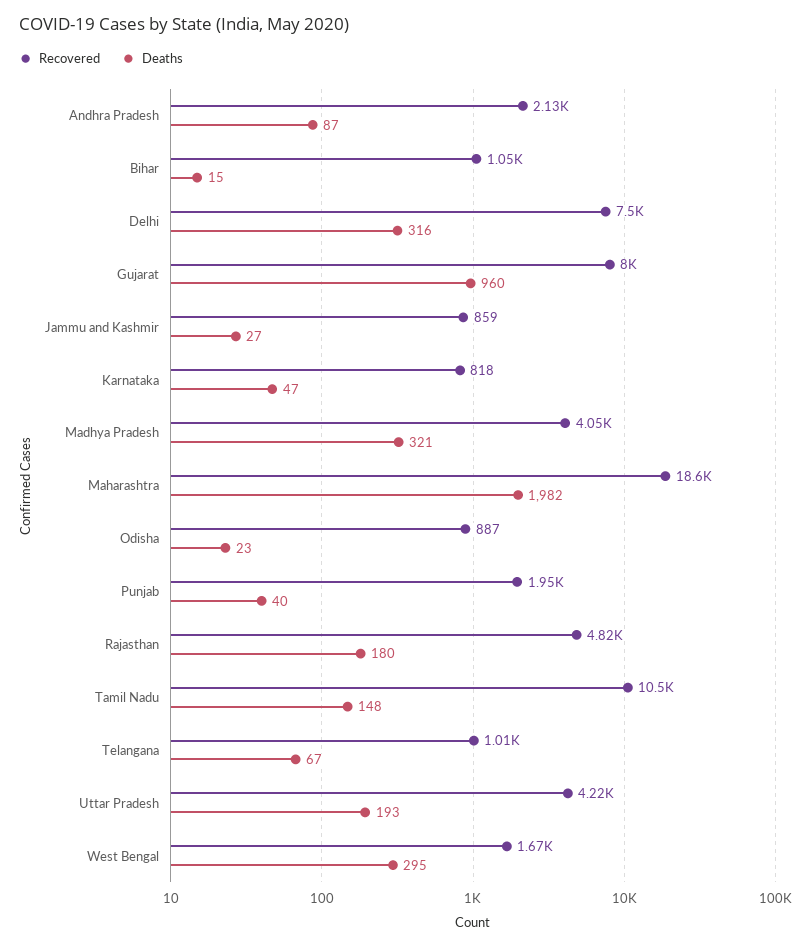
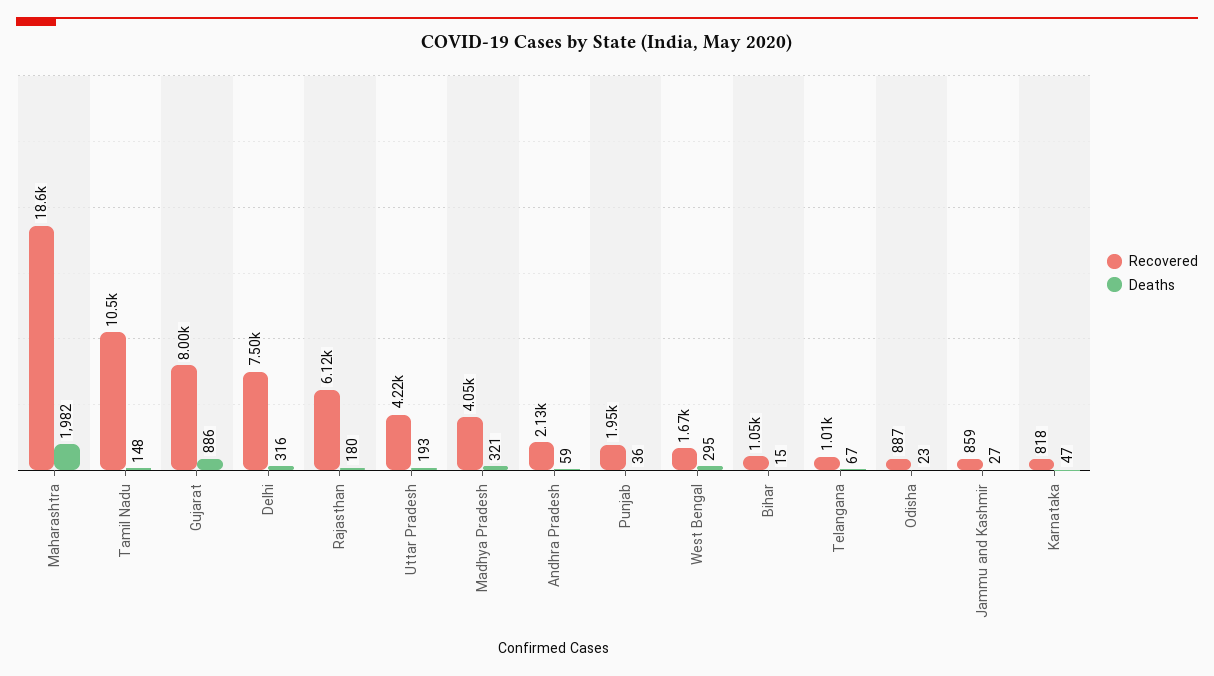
Deaths, Andhra Pradesh: 87 -> 59
Deaths, Gujarat: 960 -> 886
Deaths, Punjab: 40 -> 36
Recovered, Rajasthan: 4820 -> 6120

